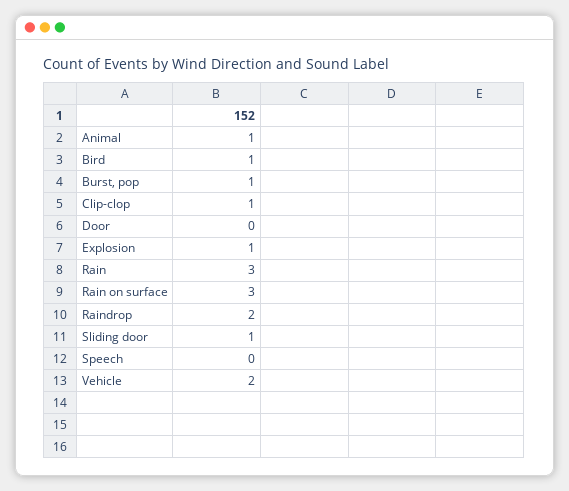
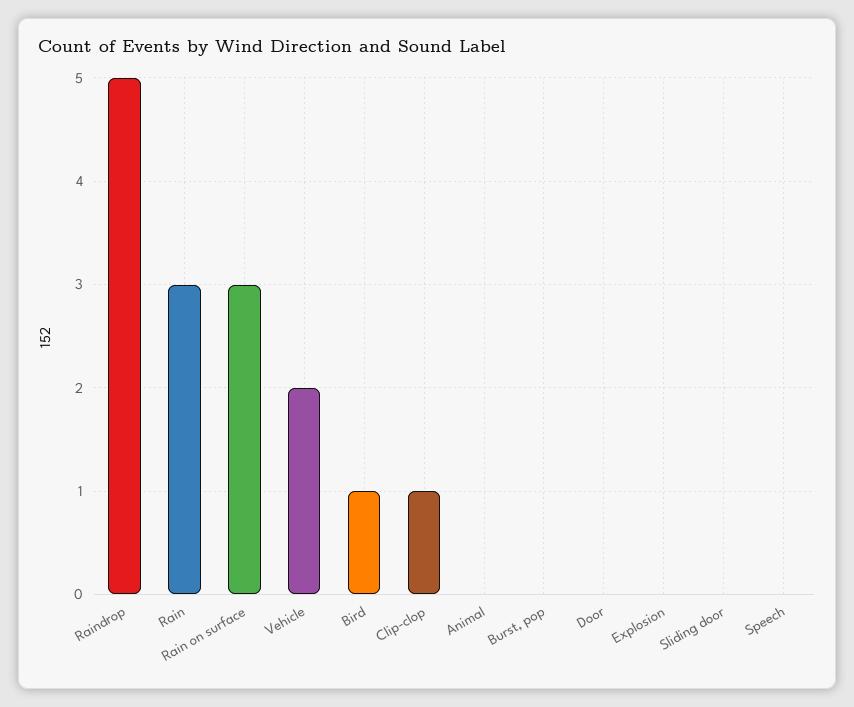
Animal: 1 -> 0
Burst, pop: 1 -> 0
Explosion: 1 -> 0
Raindrop: 2 -> 5
Sliding door: 1 -> 0

